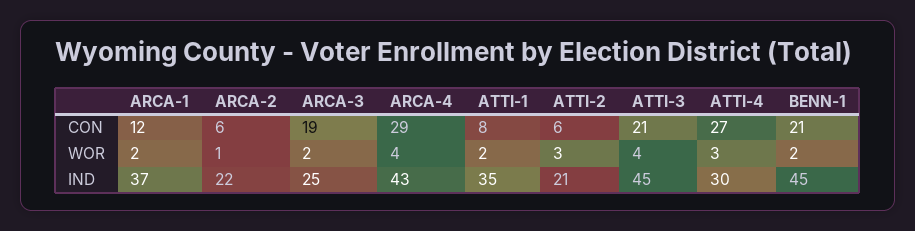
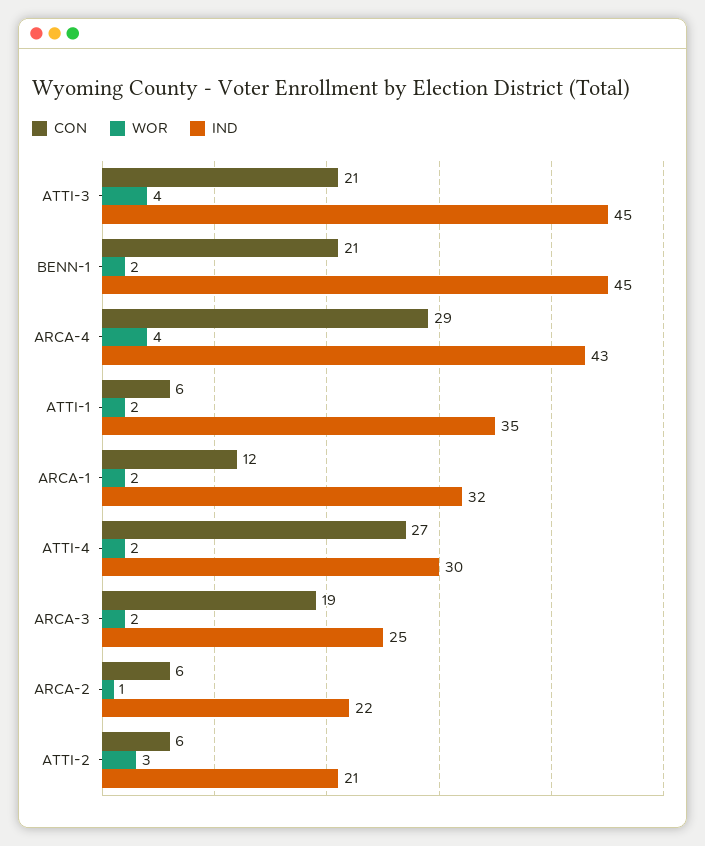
CON, ATTI-1: 8 -> 6
WOR, ATTI-4: 3 -> 2
IND, ARCA-1: 37 -> 32

